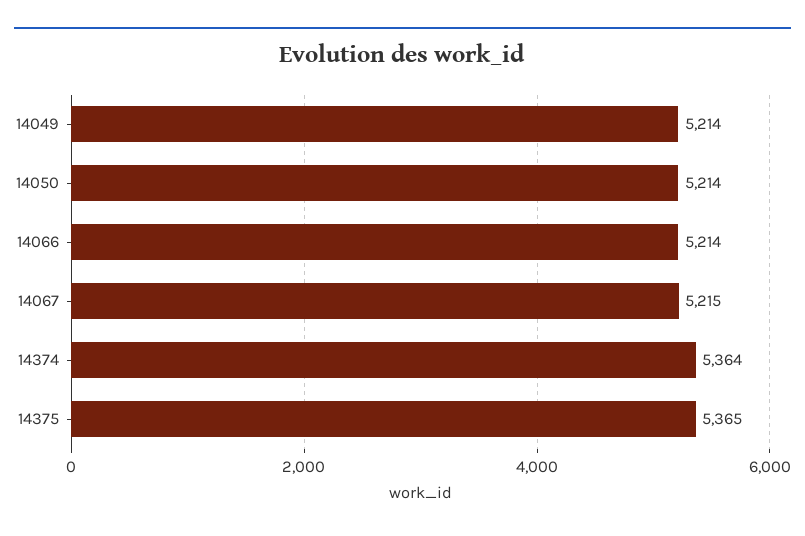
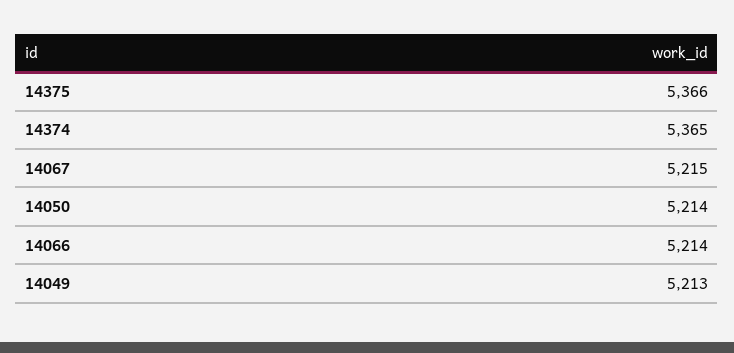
14049: 5214 -> 5213
14374: 5364 -> 5365
14375: 5365 -> 5366

